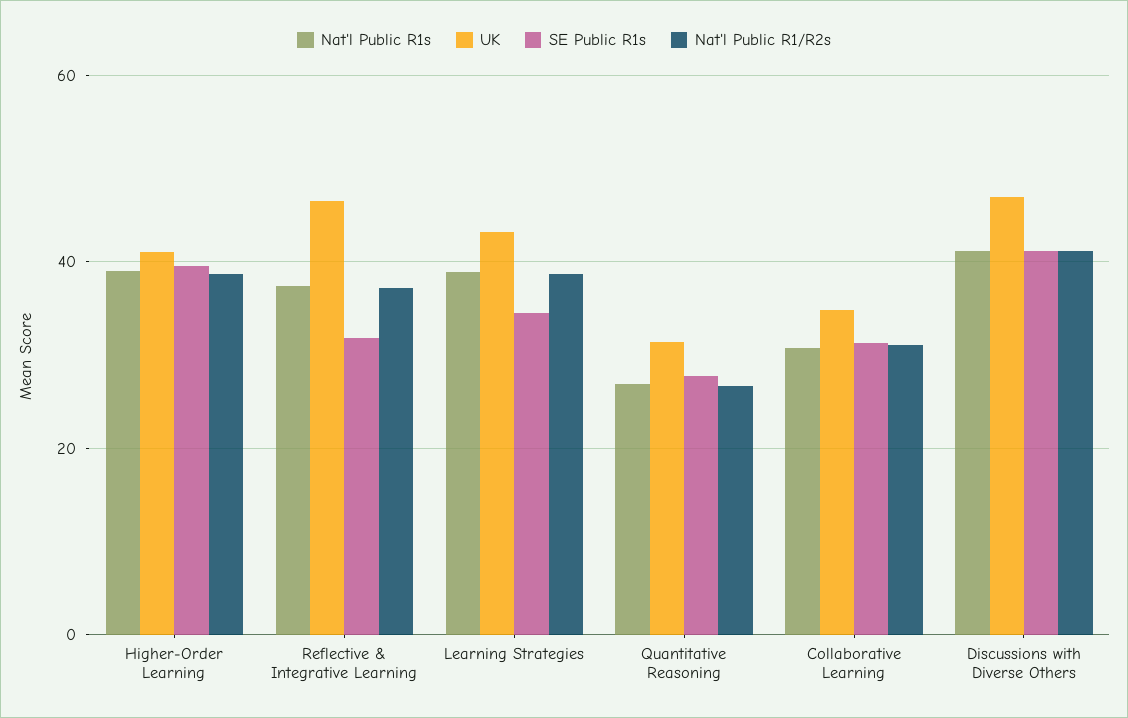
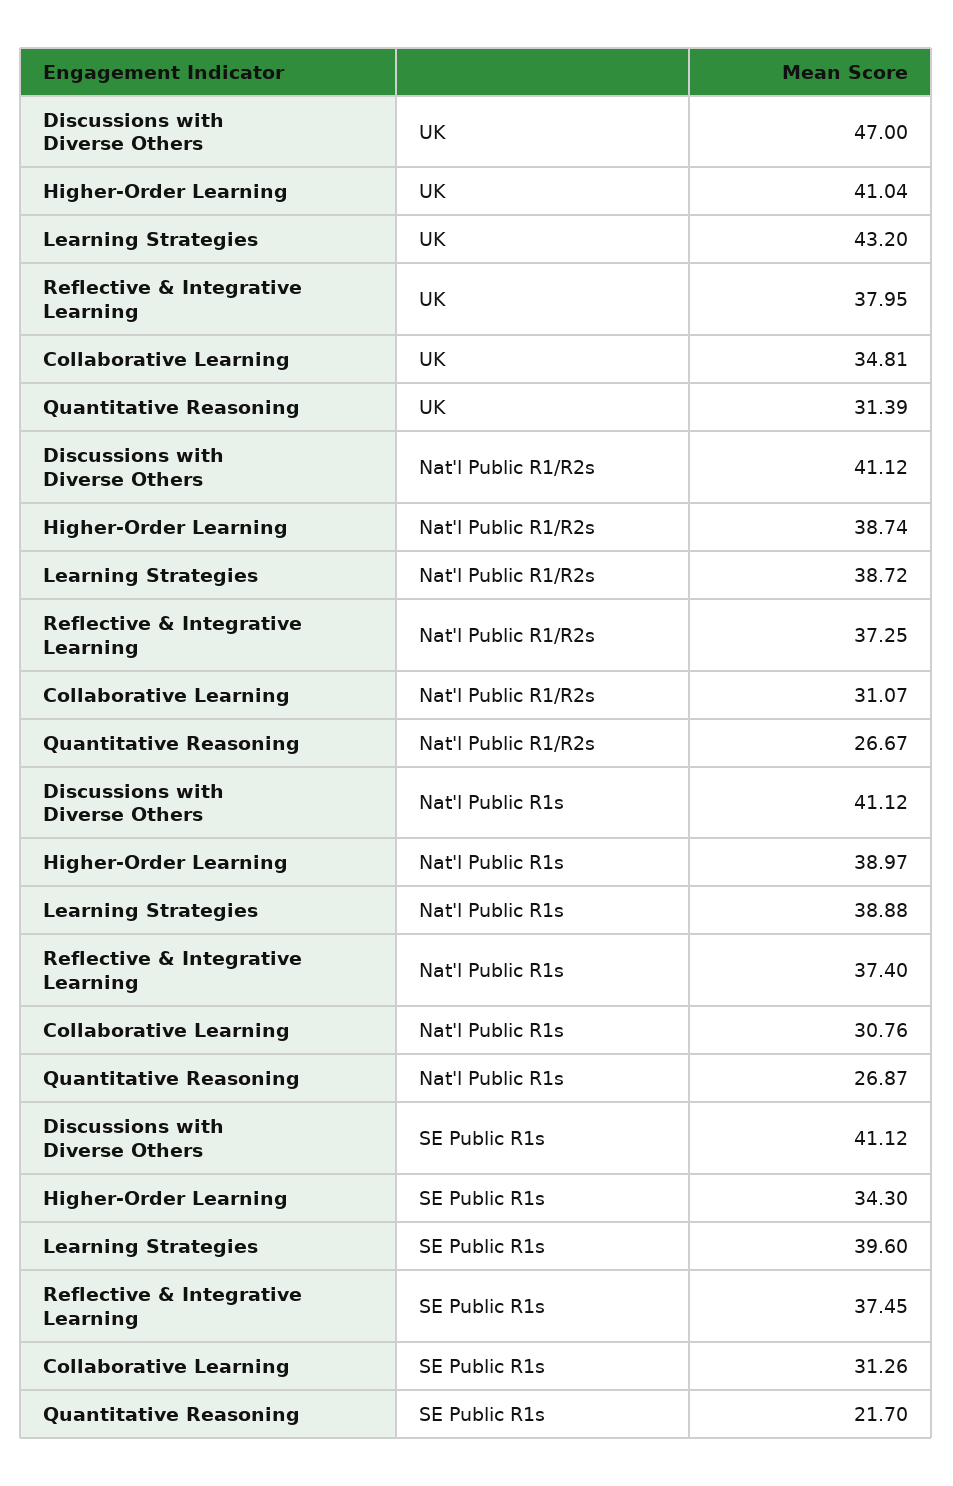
SE Public R1s, Higher-Order Learning: 40 -> 34.3
UK, Reflective & Integrative Learning: 46 -> 37.95
SE Public R1s, Reflective & Integrative Learning: 32 -> 37.45
SE Public R1s, Learning Strategies: 34 -> 39.6
SE Public R1s, Quantitative Reasoning: 28 -> 21.7

